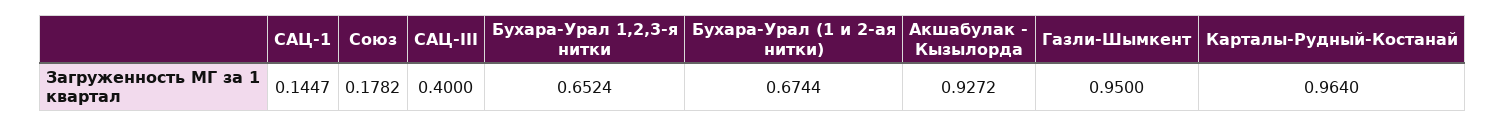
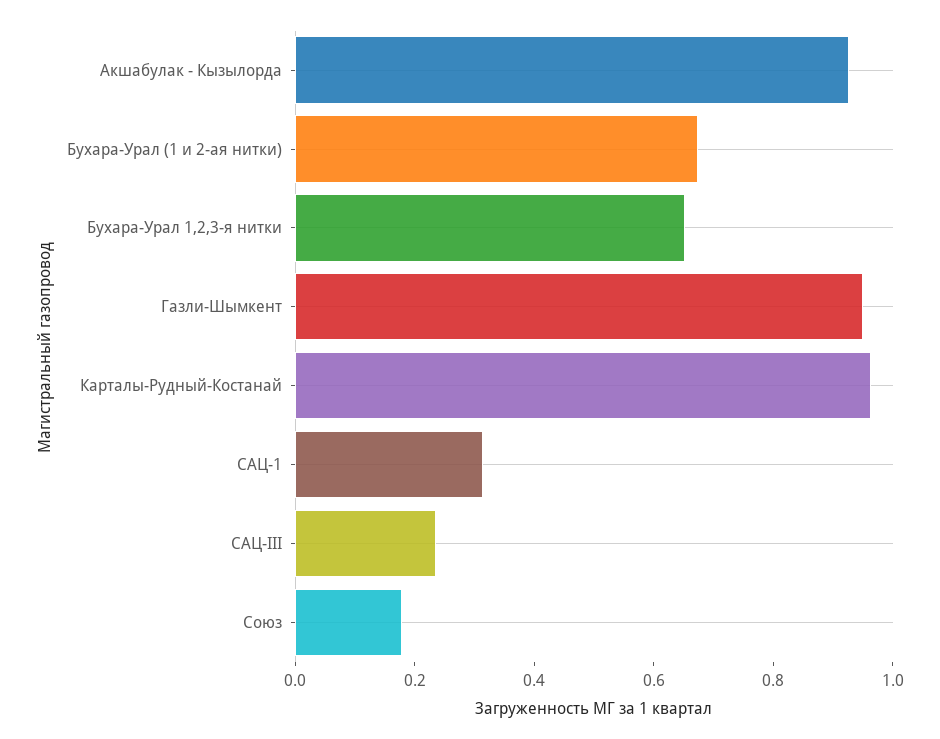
САЦ-1: 0.1447 -> 0.3
САЦ-III: 0.4 -> 0.25

